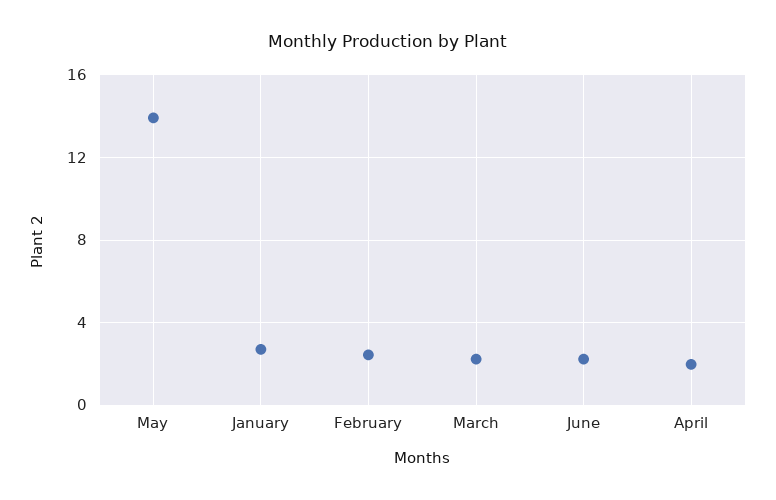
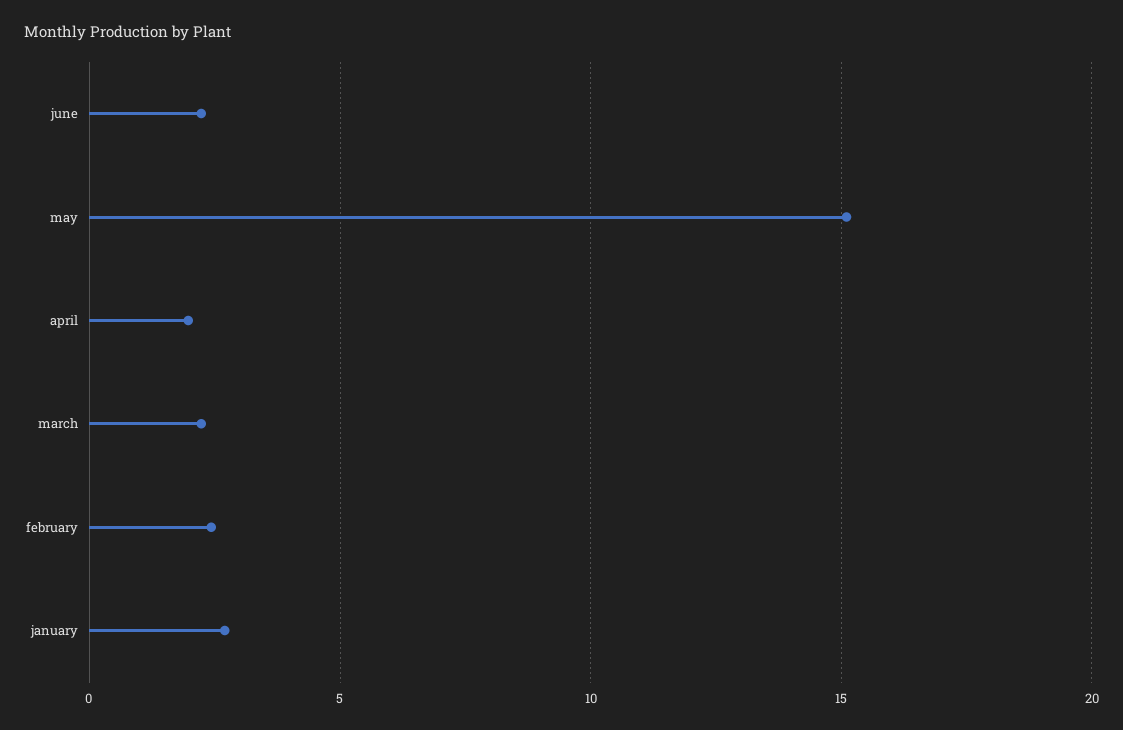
May: 14 -> 15

